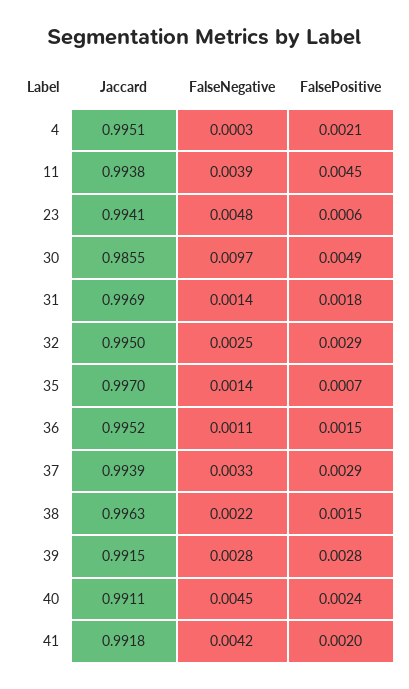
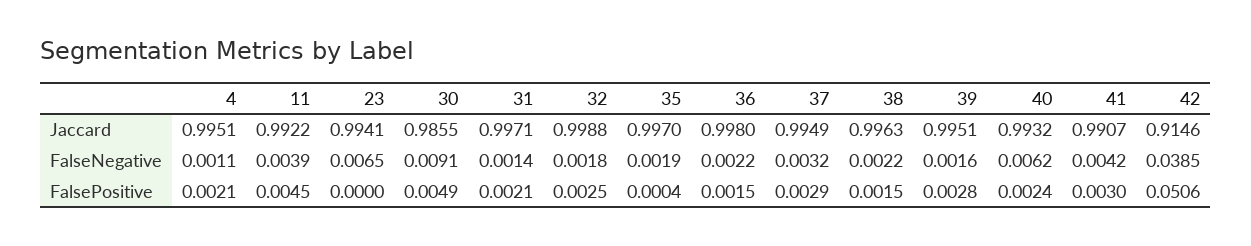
FalseNegative, 4: 0.0003 -> 0.0011
Jaccard, 11: 0.9938 -> 0.9922
FalseNegative, 23: 0.0048 -> 0.0065
FalsePositive, 23: 0.0006 -> 0
FalseNegative, 30: 0.0097 -> 0.0091
Jaccard, 31: 0.9969 -> 0.9971
FalsePositive, 31: 0.0018 -> 0.0021
Jaccard, 32: 0.995 -> 0.9988
FalseNegative, 32: 0.0025 -> 0.0018
FalsePositive, 32: 0.0029 -> 0.0025
FalseNegative, 35: 0.0014 -> 0.0019
FalsePositive, 35: 0.0007 -> 0.0004
Jaccard, 36: 0.9952 -> 0.998
FalseNegative, 36: 0.0011 -> 0.0022
Jaccard, 37: 0.9939 -> 0.9949
FalseNegative, 37: 0.0033 -> 0.0032
Jaccard, 39: 0.9915 -> 0.9951
FalseNegative, 39: 0.0028 -> 0.0016
Jaccard, 40: 0.9911 -> 0.9932
FalseNegative, 40: 0.0045 -> 0.0062
Jaccard, 41: 0.9918 -> 0.9907
FalsePositive, 41: 0.002 -> 0.003
Jaccard, 42: none -> 0.9146
FalseNegative, 42: none -> 0.0385
FalsePositive, 42: none -> 0.0506

